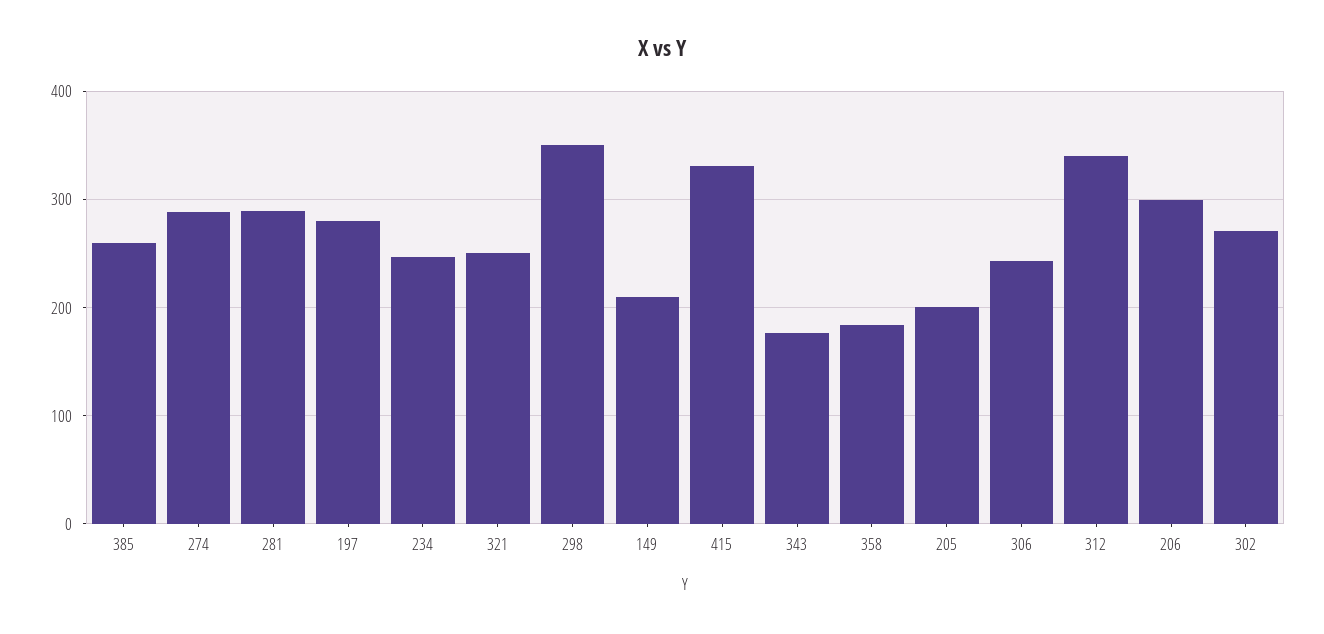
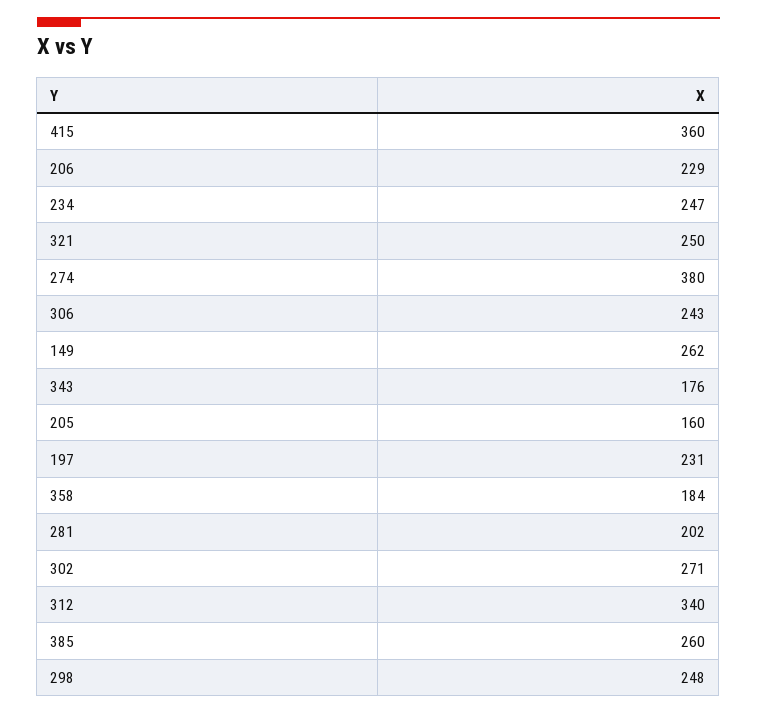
274: 290 -> 380
281: 290 -> 202
197: 280 -> 231
298: 350 -> 248
149: 210 -> 262
415: 330 -> 360
205: 200 -> 160
206: 300 -> 229

